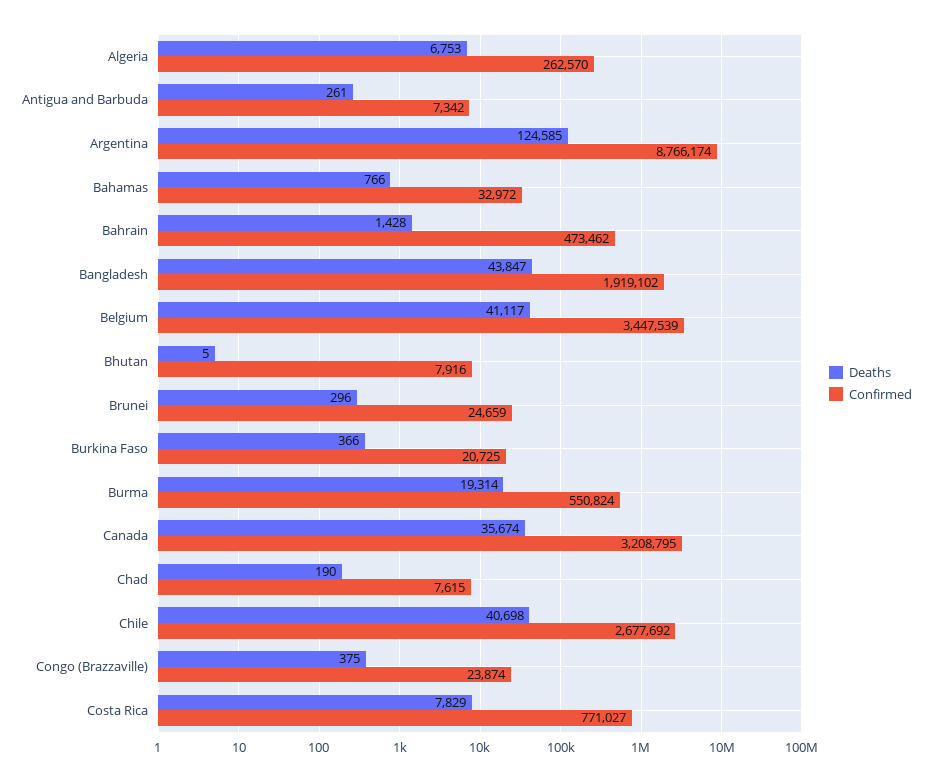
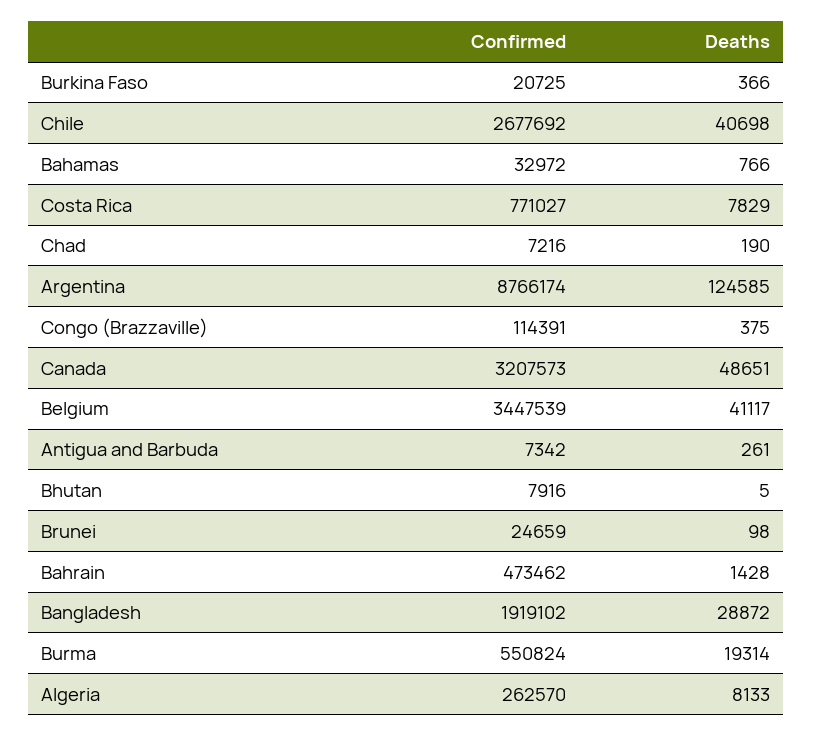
Deaths, Algeria: 6753 -> 8133
Deaths, Bangladesh: 43847 -> 28872
Deaths, Brunei: 296 -> 98
Deaths, Canada: 35674 -> 48651
Confirmed, Canada: 3208795 -> 3207573
Confirmed, Chad: 7615 -> 7216
Confirmed, Congo (Brazzaville): 23874 -> 114391

